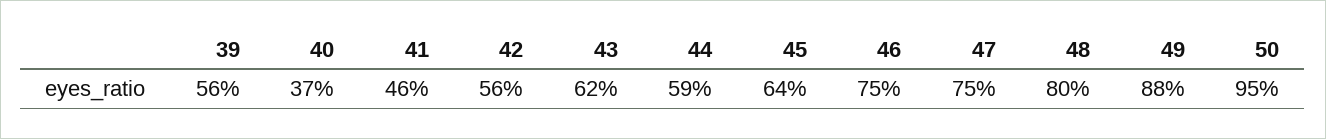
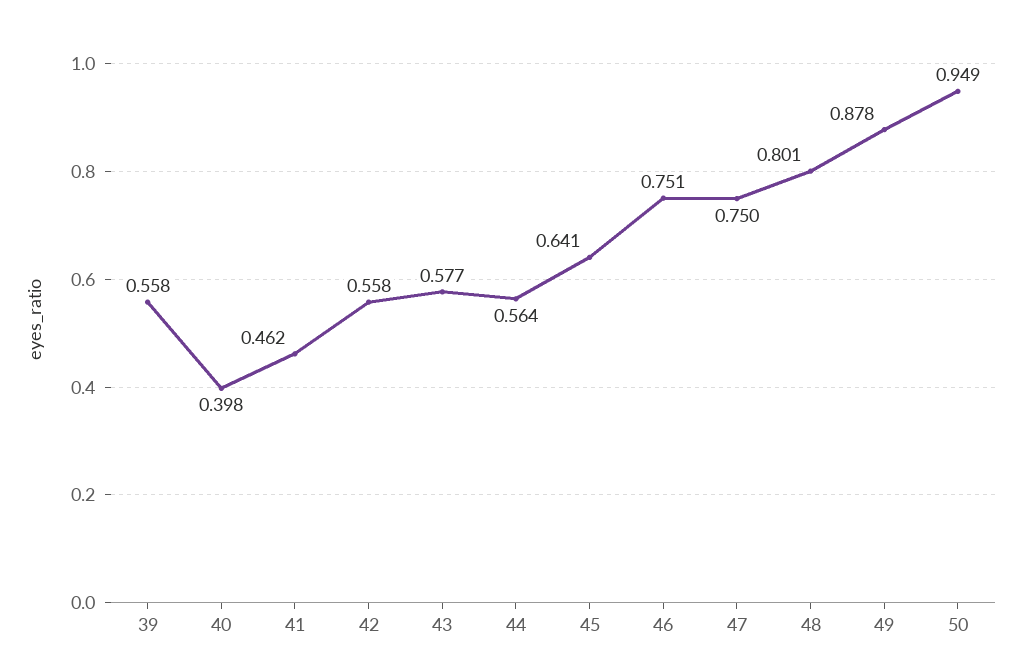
40: 0.37 -> 0.398
43: 0.62 -> 0.577
44: 0.59 -> 0.564

